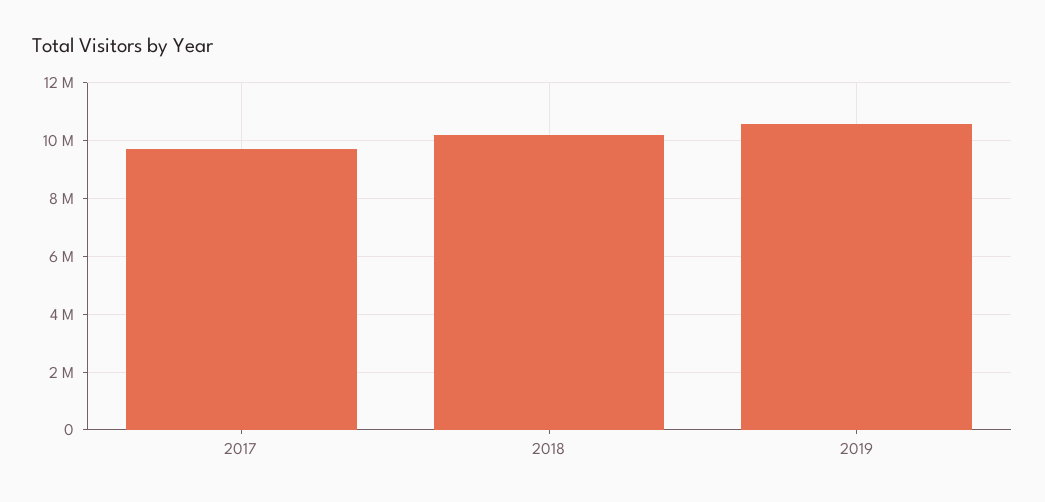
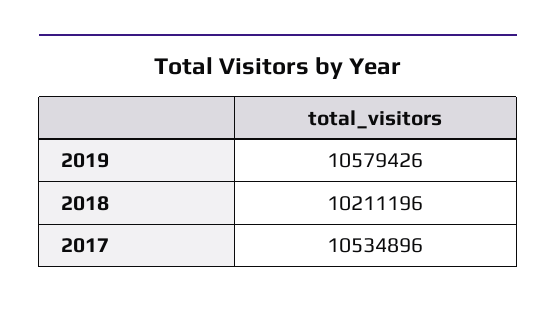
2017: 9750000 -> 10534896

